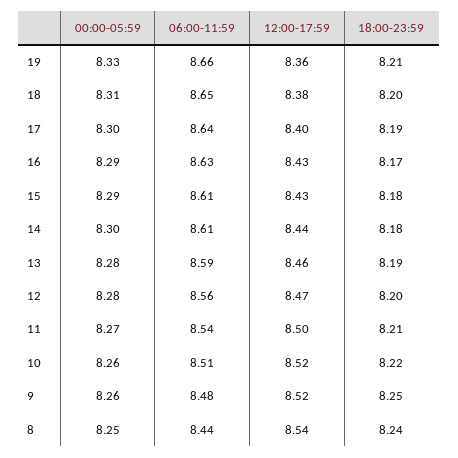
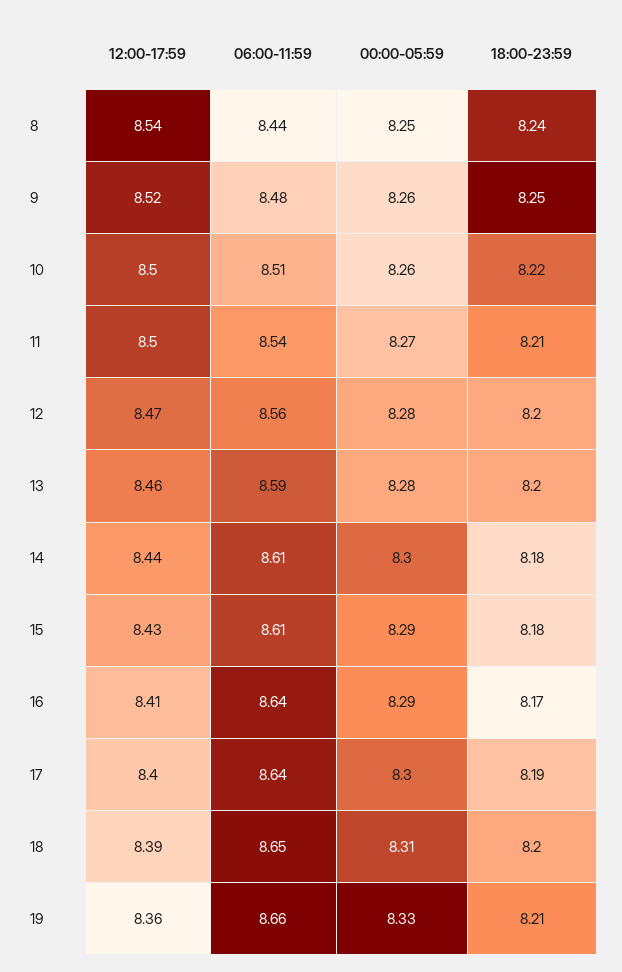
12:00-17:59, 18: 8.38 -> 8.39
06:00-11:59, 16: 8.63 -> 8.64
12:00-17:59, 16: 8.43 -> 8.41
18:00-23:59, 13: 8.19 -> 8.2
12:00-17:59, 10: 8.52 -> 8.5

